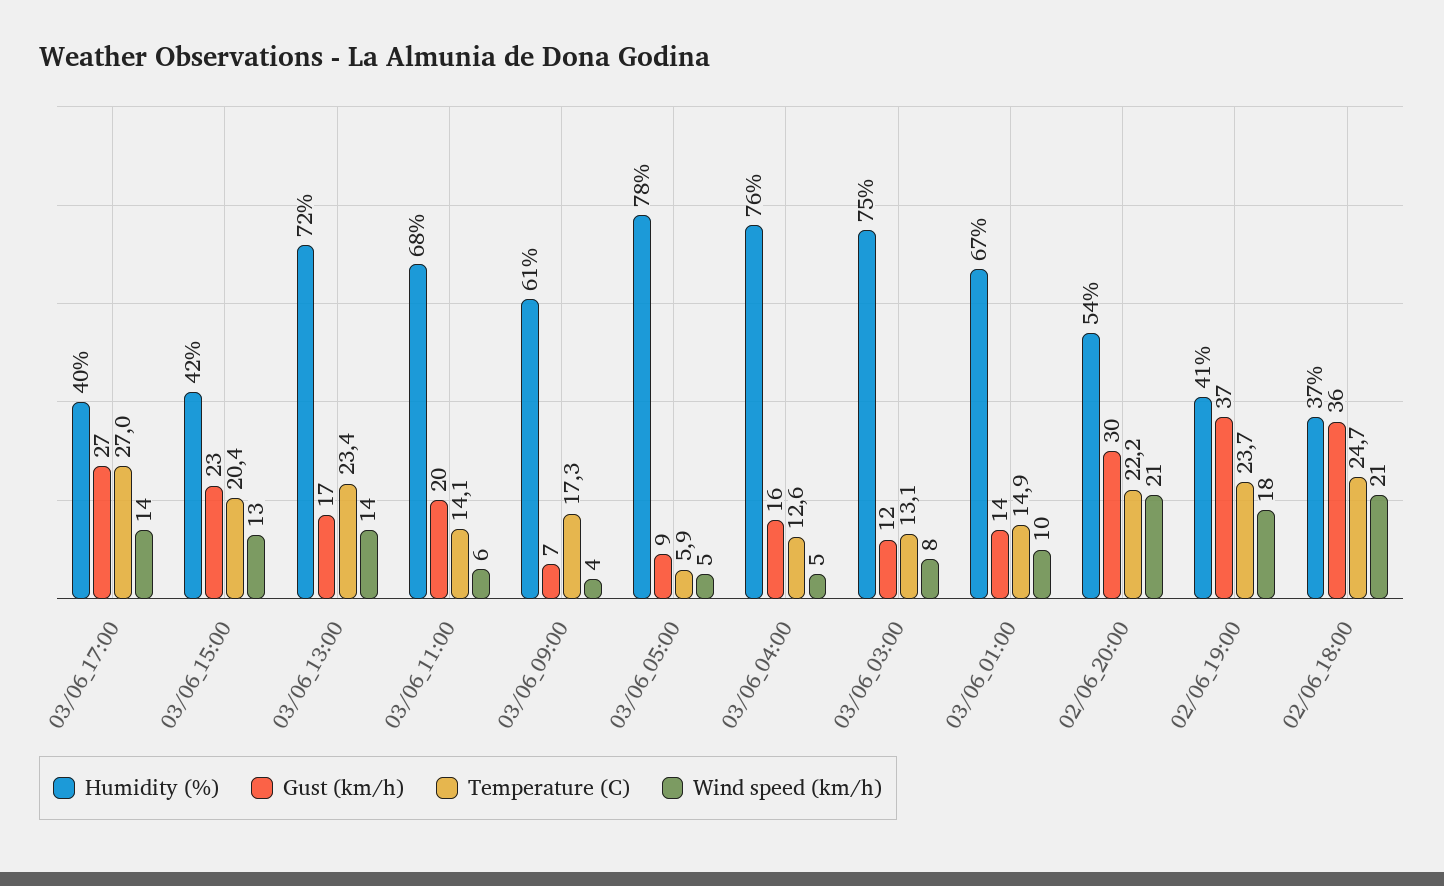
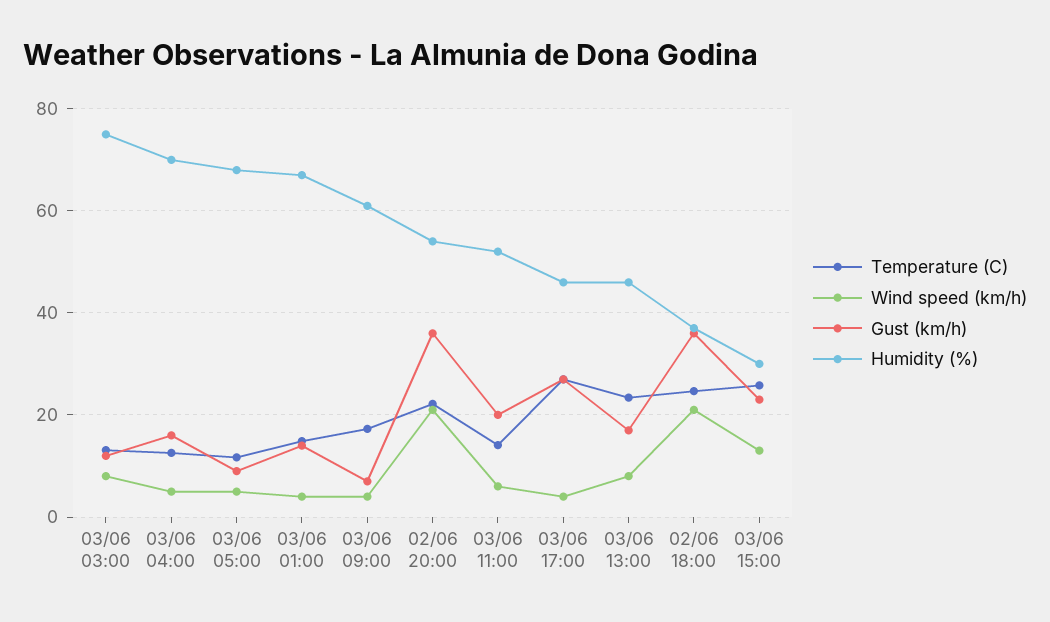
Humidity (%), 03/06_17:00: 40 -> 46
Wind speed (km/h), 03/06_17:00: 14 -> 4
Humidity (%), 03/06_15:00: 42 -> 30
Temperature (C), 03/06_15:00: 20.4 -> 26
Humidity (%), 03/06_13:00: 72 -> 46
Wind speed (km/h), 03/06_13:00: 14 -> 8
Humidity (%), 03/06_11:00: 68 -> 52
Humidity (%), 03/06_05:00: 78 -> 68
Temperature (C), 03/06_05:00: 5.9 -> 12
Humidity (%), 03/06_04:00: 76 -> 70
Wind speed (km/h), 03/06_01:00: 10 -> 4
Gust (km/h), 02/06_20:00: 30 -> 36
Humidity (%), 02/06_19:00: 41 -> none
Gust (km/h), 02/06_19:00: 37 -> none
Temperature (C), 02/06_19:00: 23.7 -> none
Wind speed (km/h), 02/06_19:00: 18 -> none

